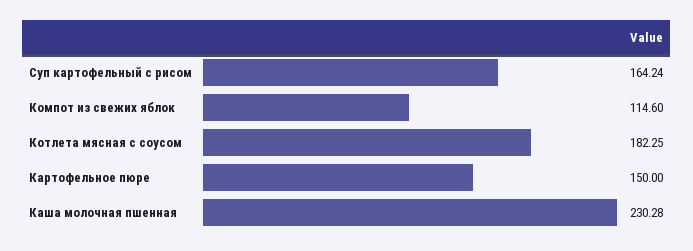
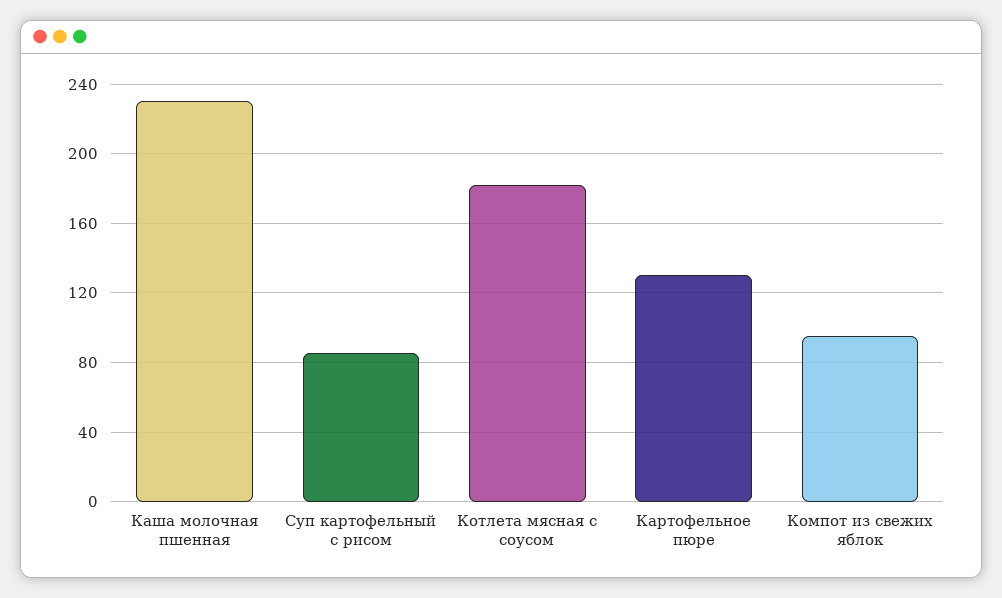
Суп картофельный с рисом: 164.24 -> 85
Компот из свежих яблок: 114.6 -> 95
Картофельное пюре: 150 -> 130

